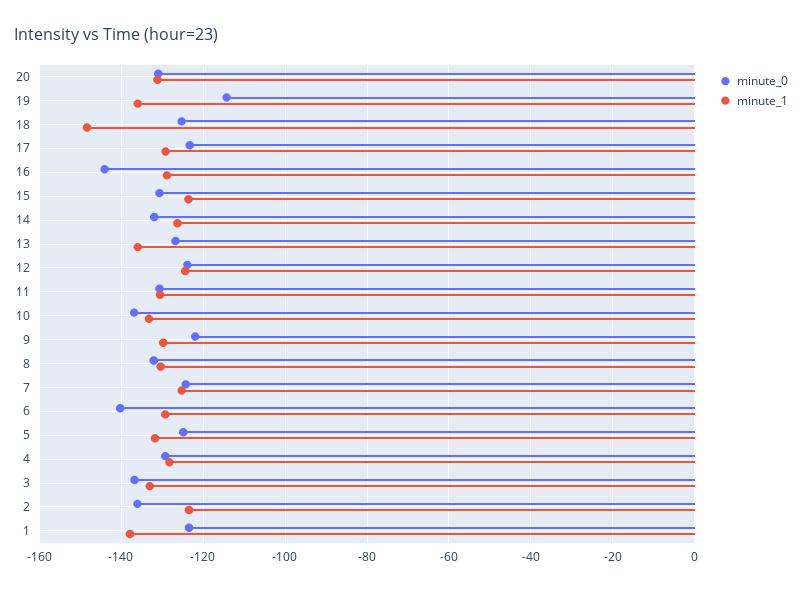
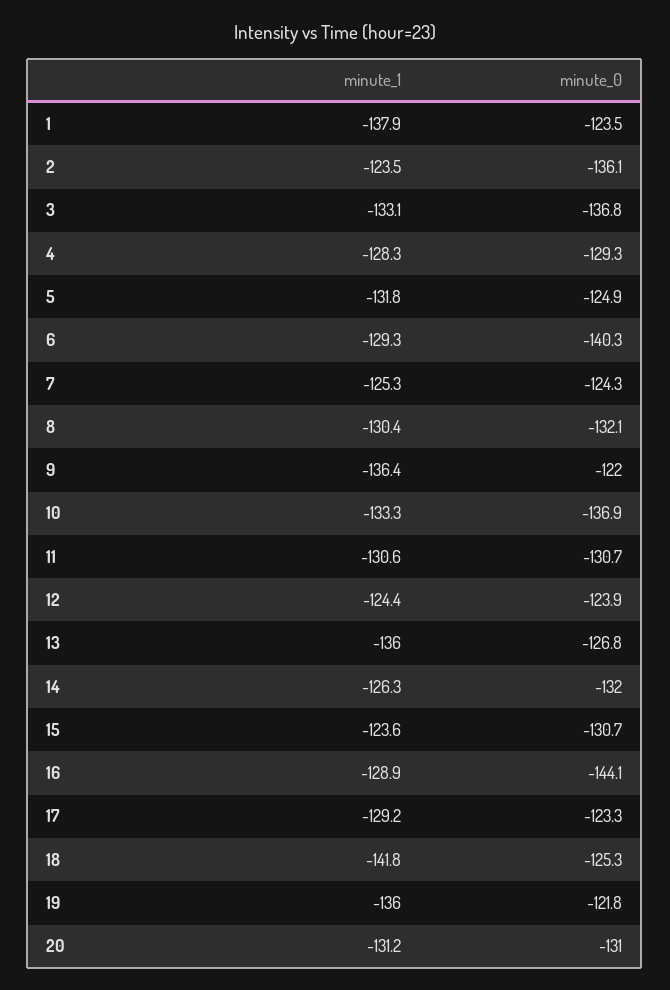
minute_0, 19: -114 -> -121.8
minute_1, 18: -148 -> -141.8
minute_1, 9: -130 -> -136.4

